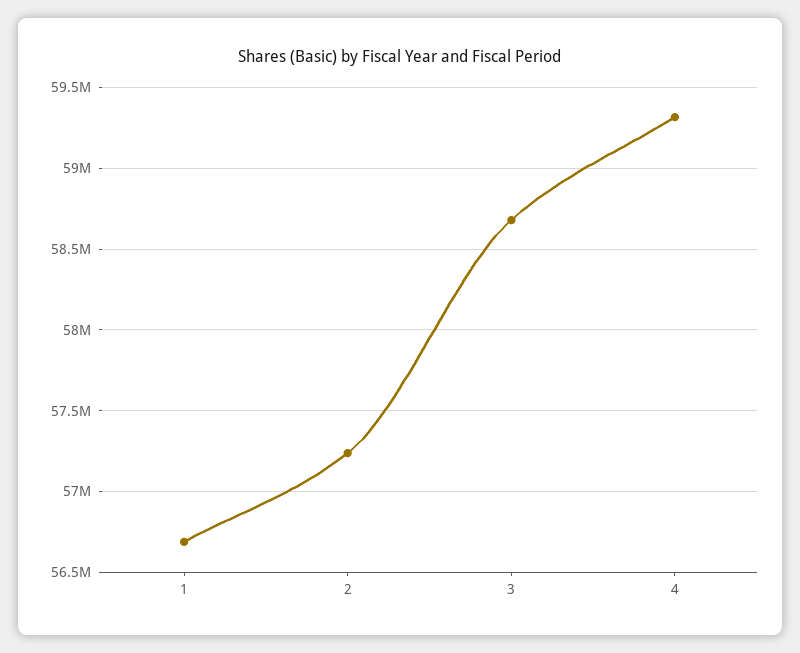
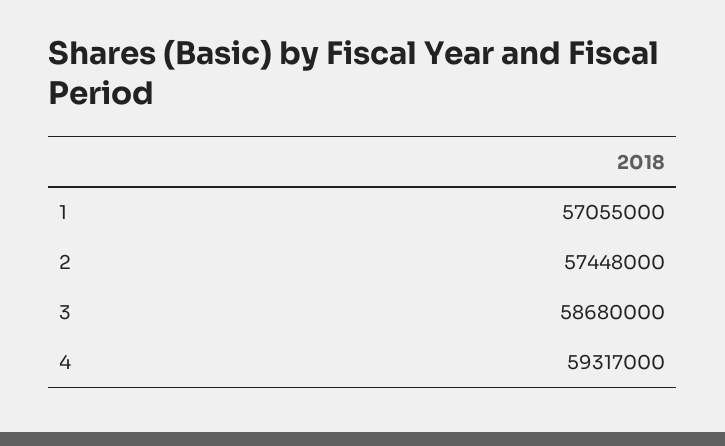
1: 56700000 -> 57055000
2: 57250000 -> 57448000

